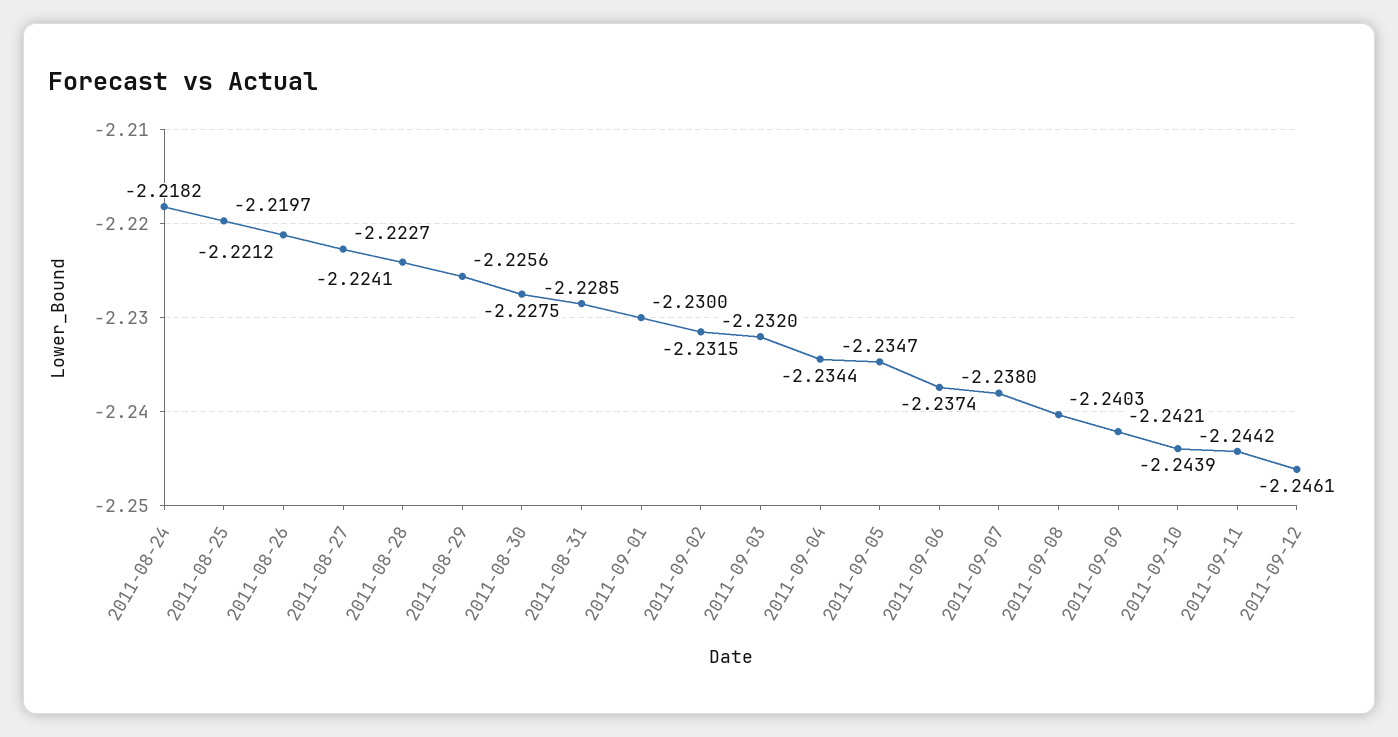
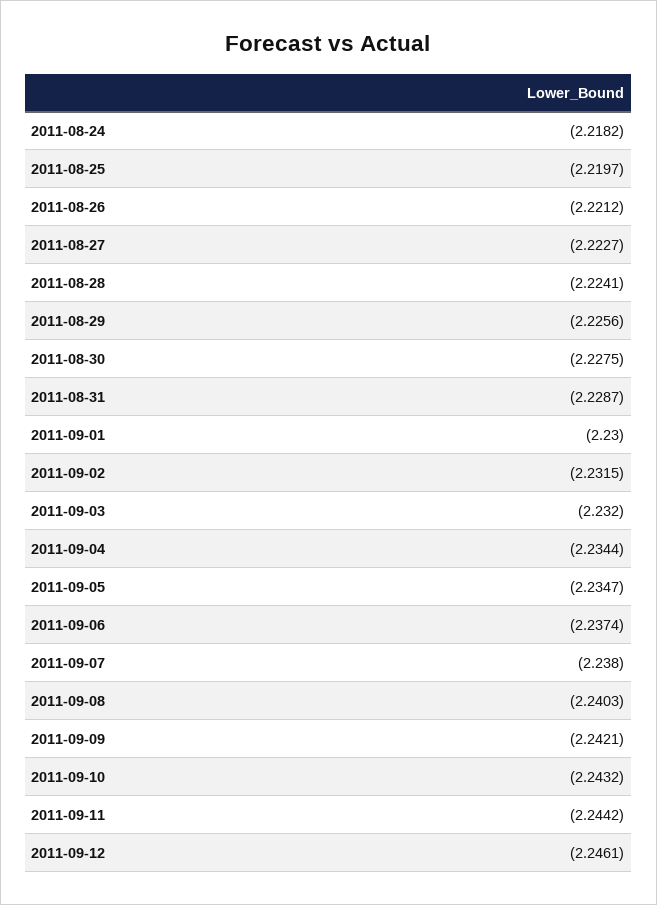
2011-08-31: -2.2285 -> -2.2287
2011-09-10: -2.2439 -> -2.2432

